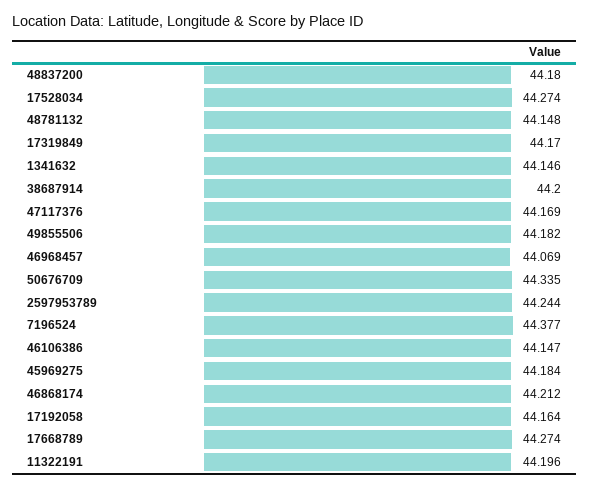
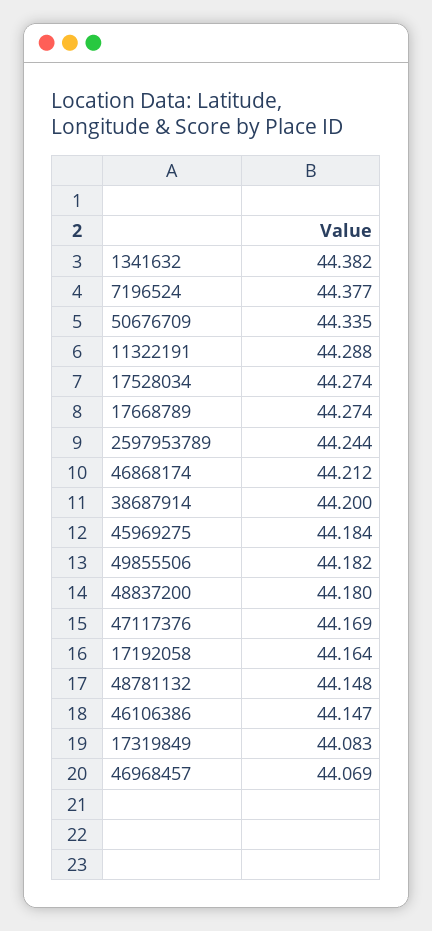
17319849: 44.17 -> 44.083
1341632: 44.146 -> 44.382
11322191: 44.196 -> 44.288

